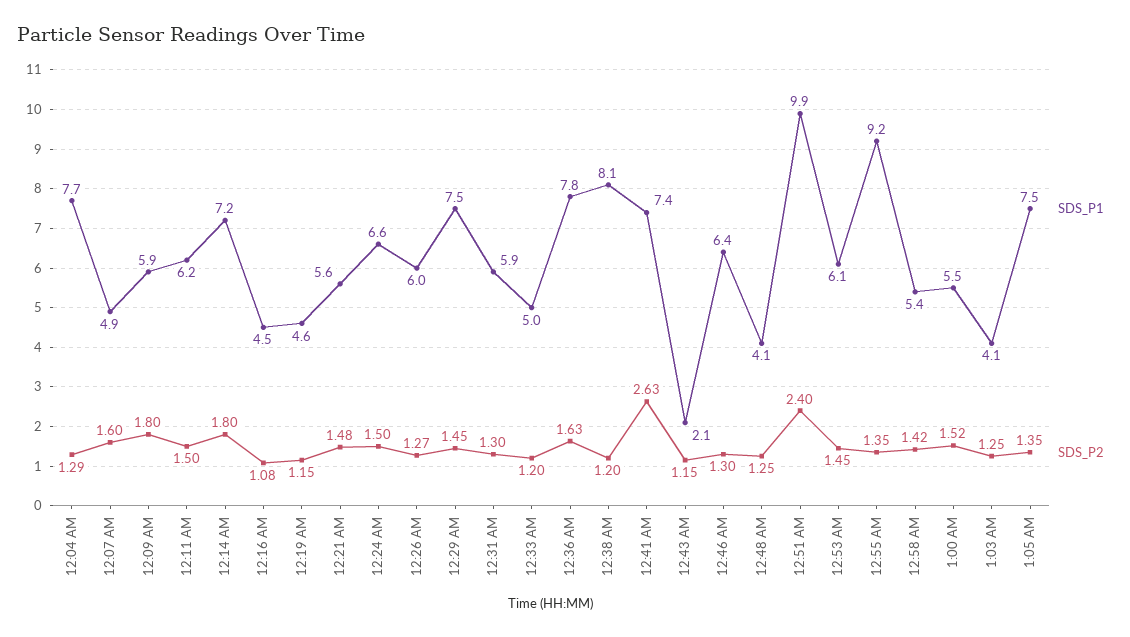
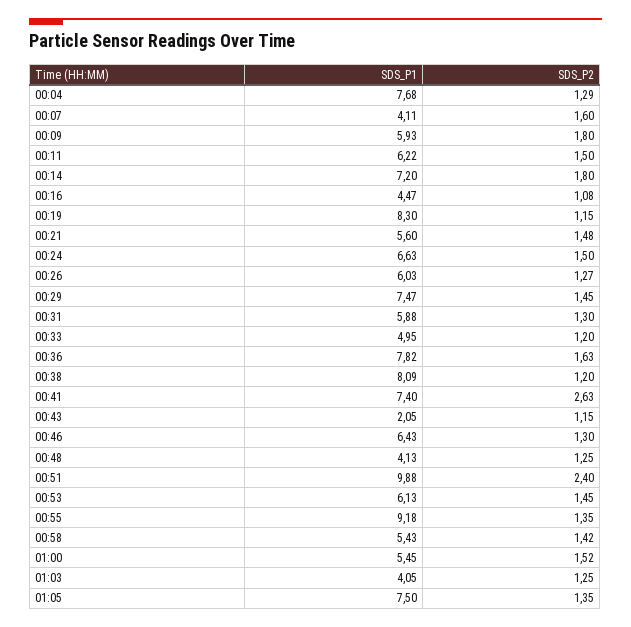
SDS_P1, 12:07 AM: 4.9 -> 4.11
SDS_P1, 12:19 AM: 4.6 -> 8.3

